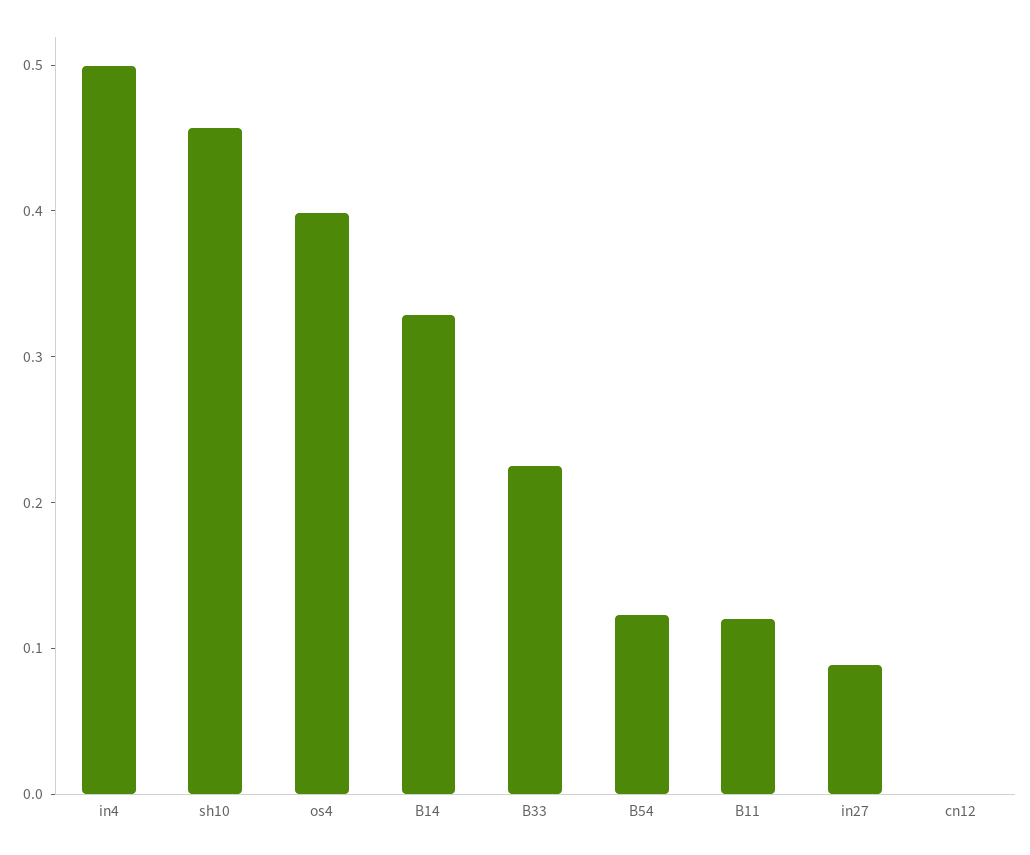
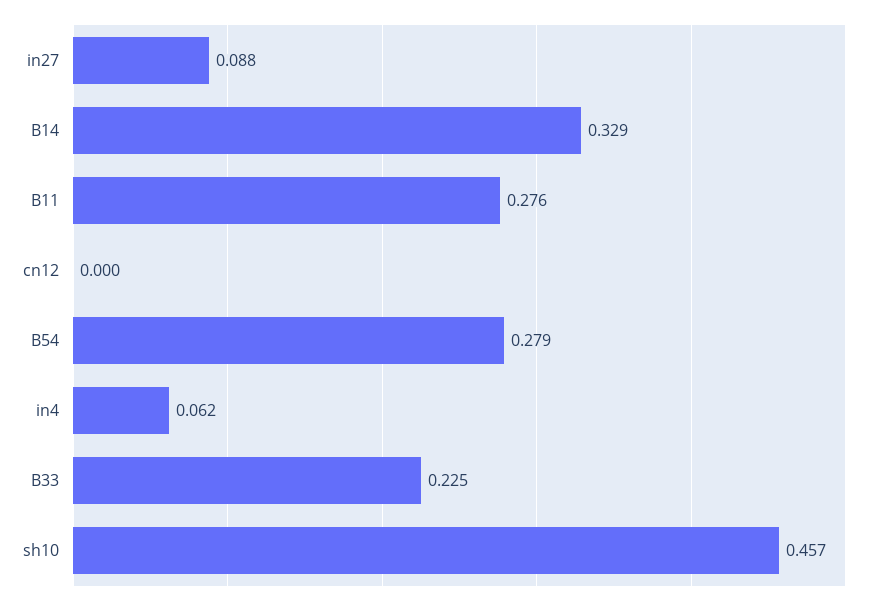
in4: 0.5 -> 0.062
os4: 0.4 -> none
B54: 0.12 -> 0.279
B11: 0.12 -> 0.276

